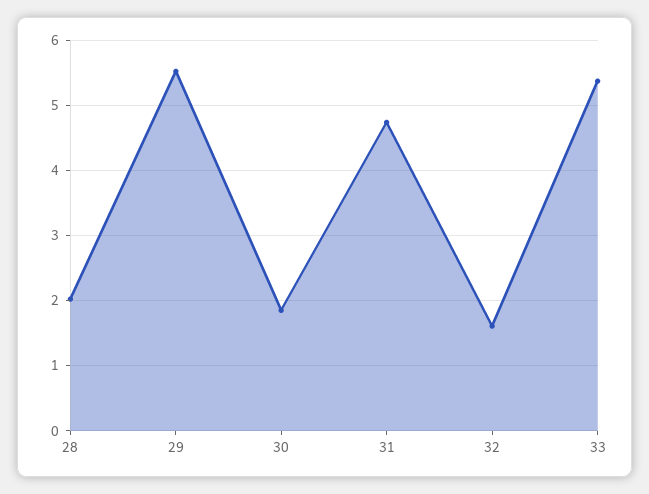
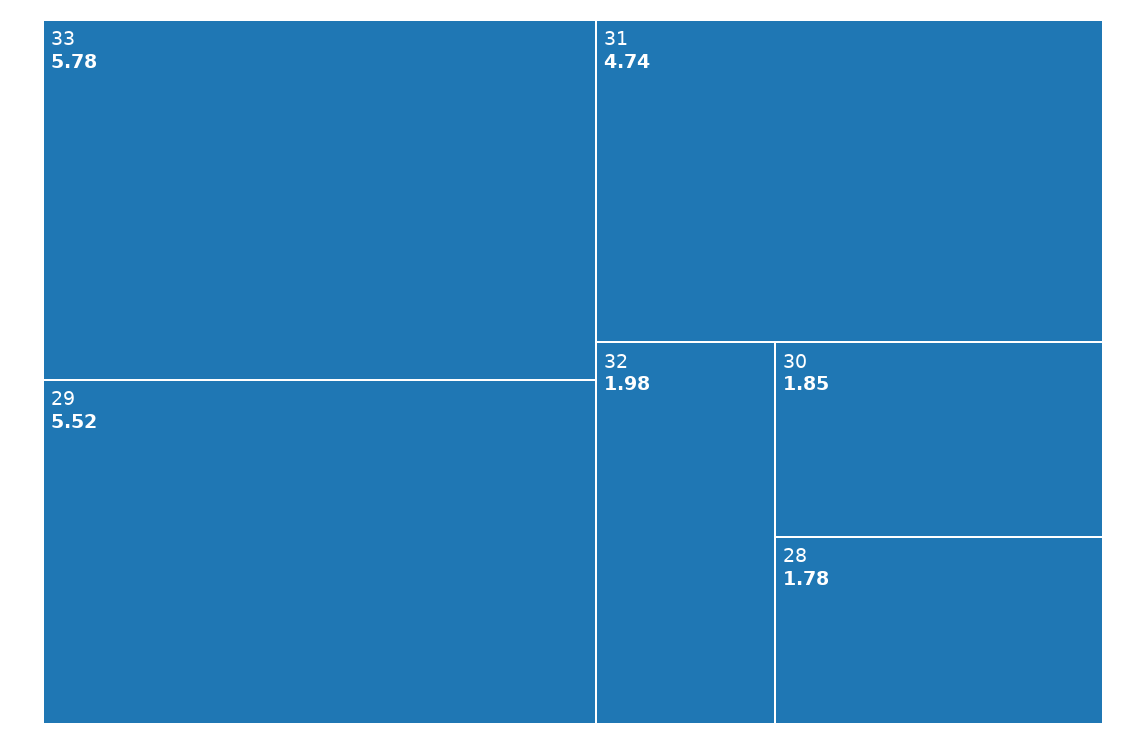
28: 2 -> 1.78
32: 1.6 -> 1.98
33: 5.4 -> 5.78

